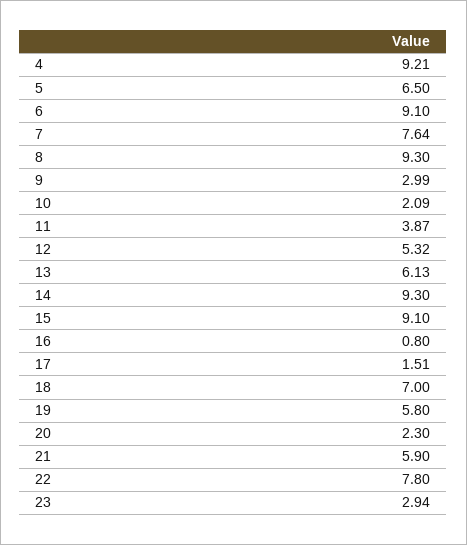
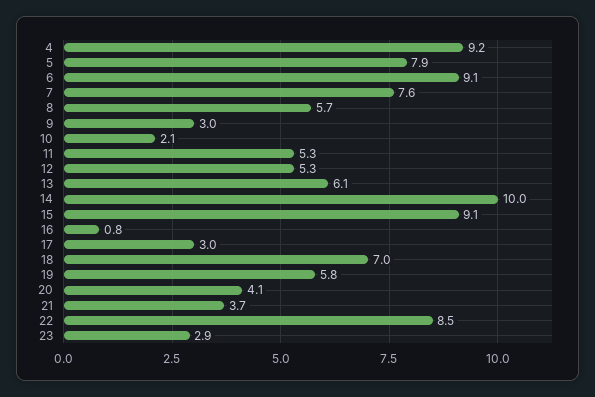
5: 6.5 -> 7.9
8: 9.3 -> 5.7
11: 3.87 -> 5.3
14: 9.3 -> 10
17: 1.51 -> 3
20: 2.3 -> 4.1
21: 5.9 -> 3.7
22: 7.8 -> 8.5

